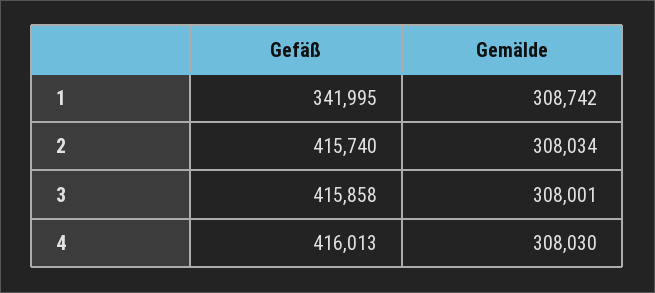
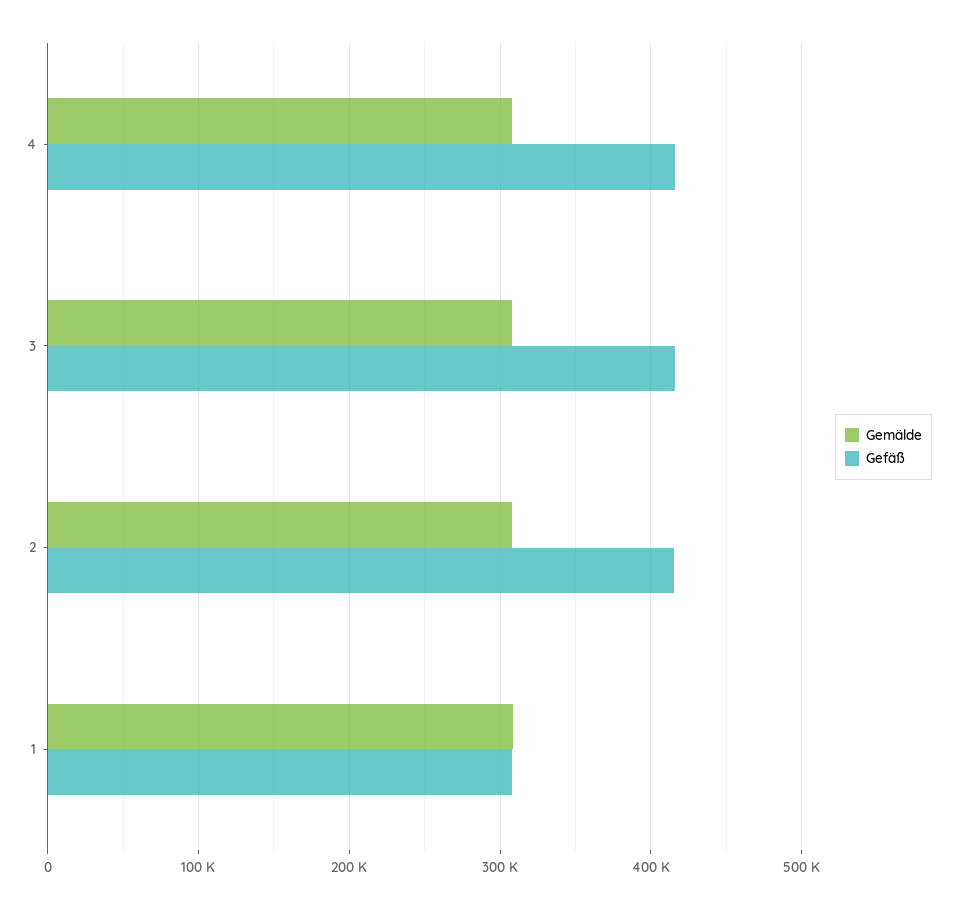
Gefäß, 1: 341995 -> 310000

